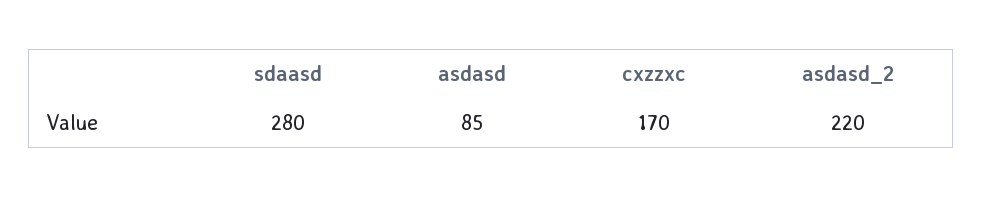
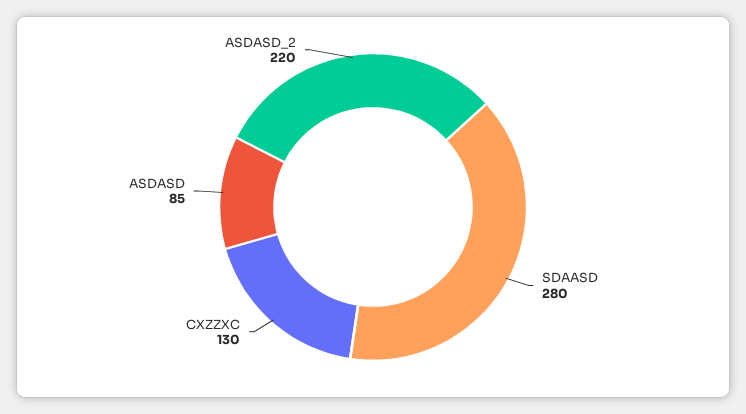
cxzzxc: 170 -> 130

